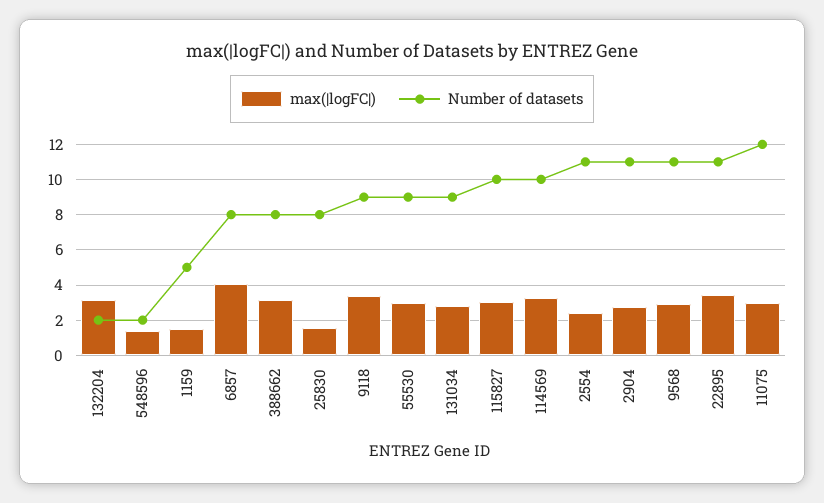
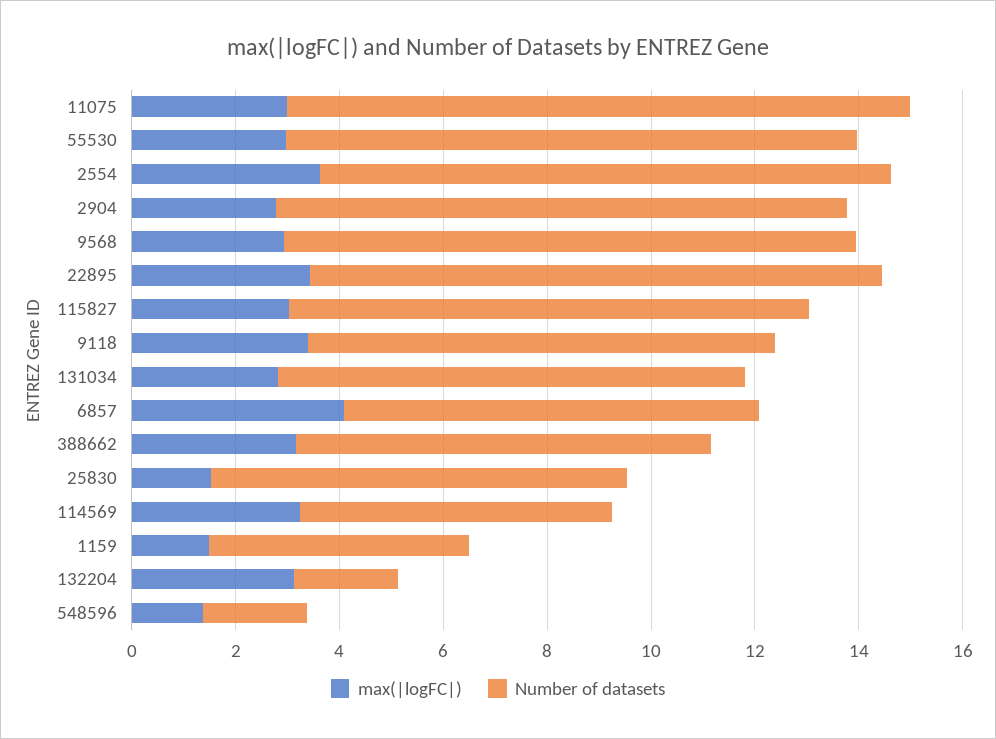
Number of datasets, 55530: 9 -> 11
Number of datasets, 114569: 10 -> 6
max(|logFC|), 2554: 2.5 -> 3.5

